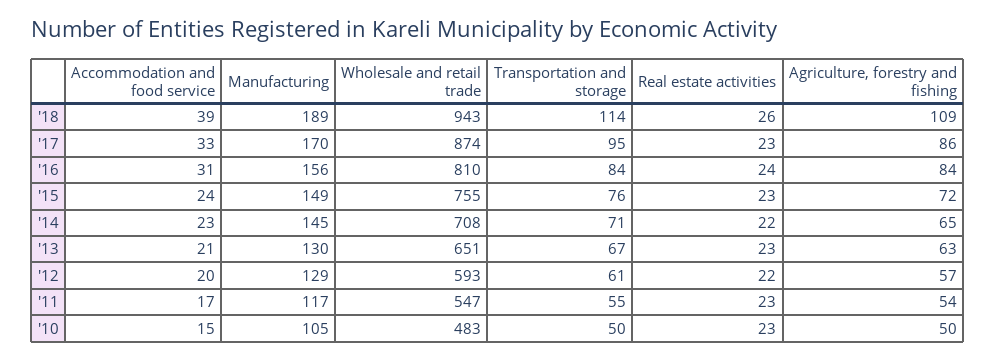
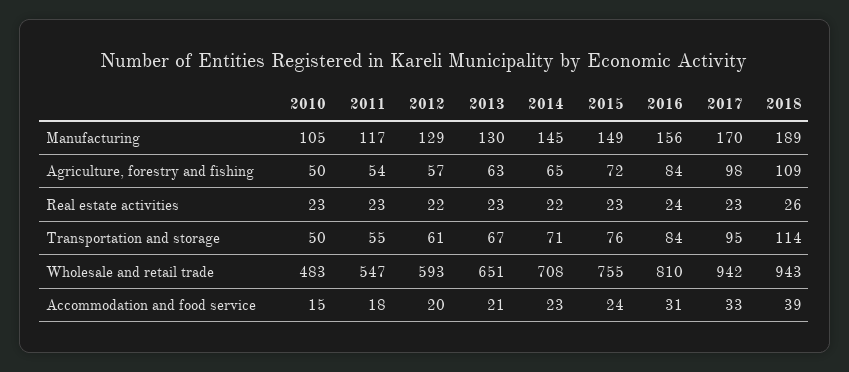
Wholesale and retail trade, '17: 874 -> 942
Agriculture, forestry and fishing, '17: 86 -> 98
Accommodation and food service, '11: 17 -> 18

